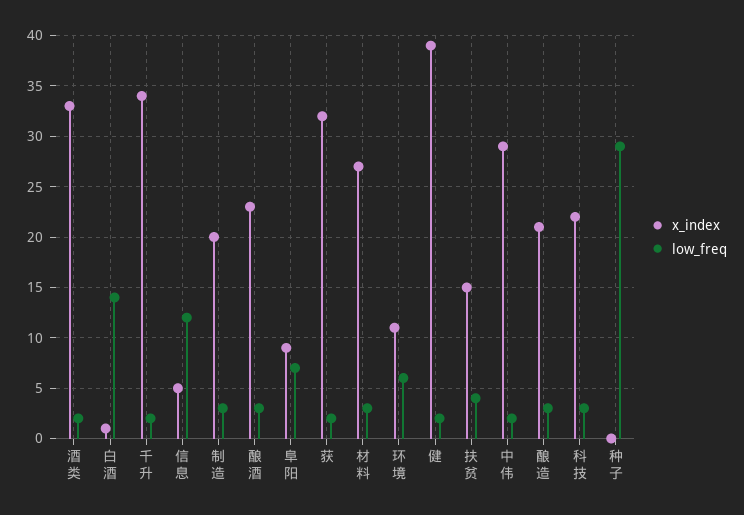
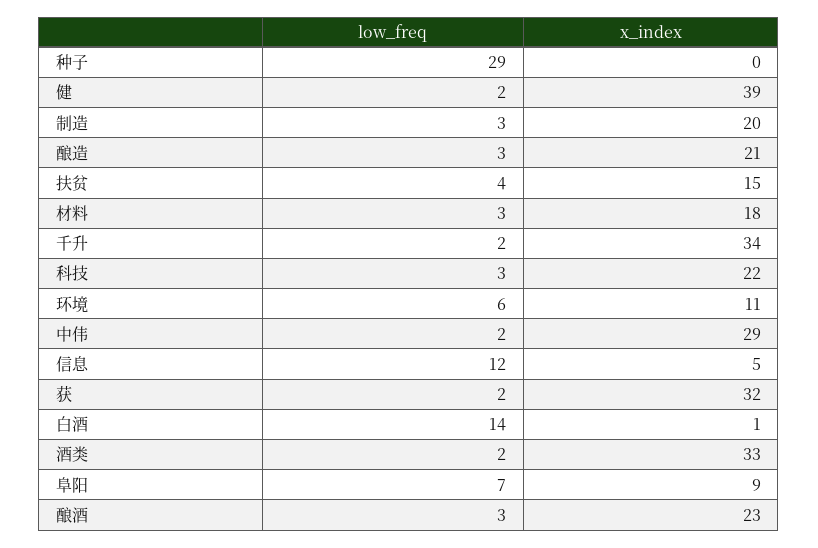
x_index, 材料: 27 -> 18

